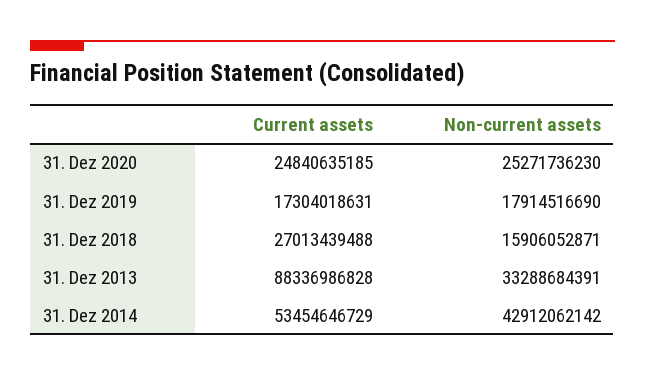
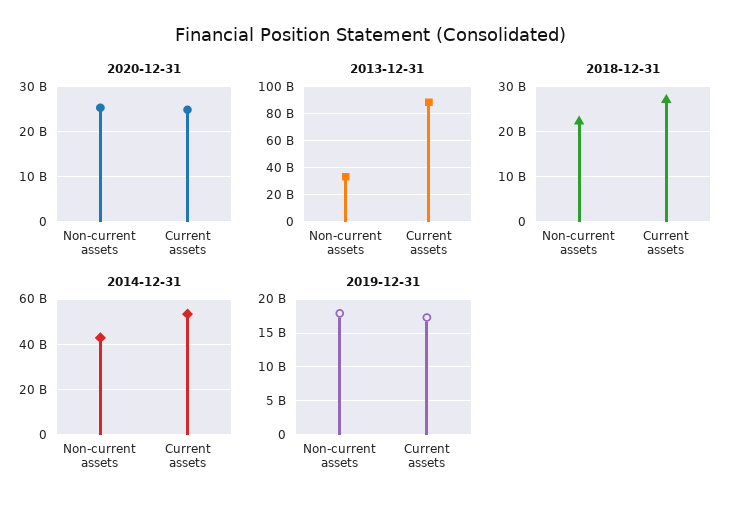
31. Dez 2018, Non-current assets: 15906052871 -> 22000000000

